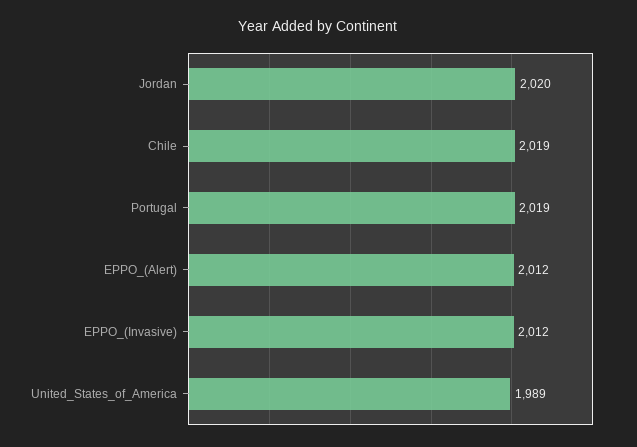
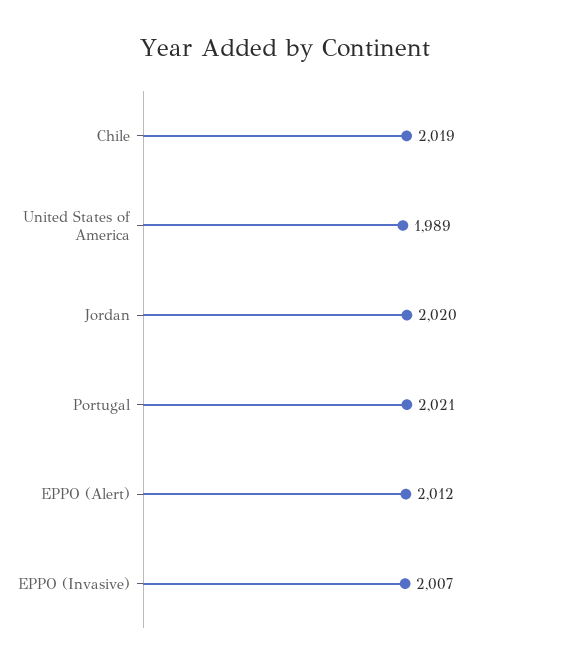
Portugal: 2019 -> 2021
EPPO_(Invasive): 2012 -> 2007

